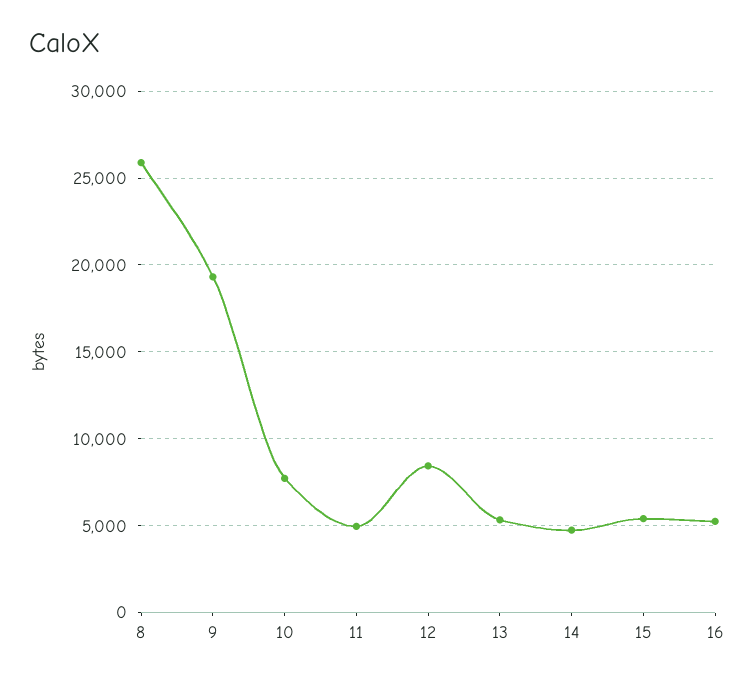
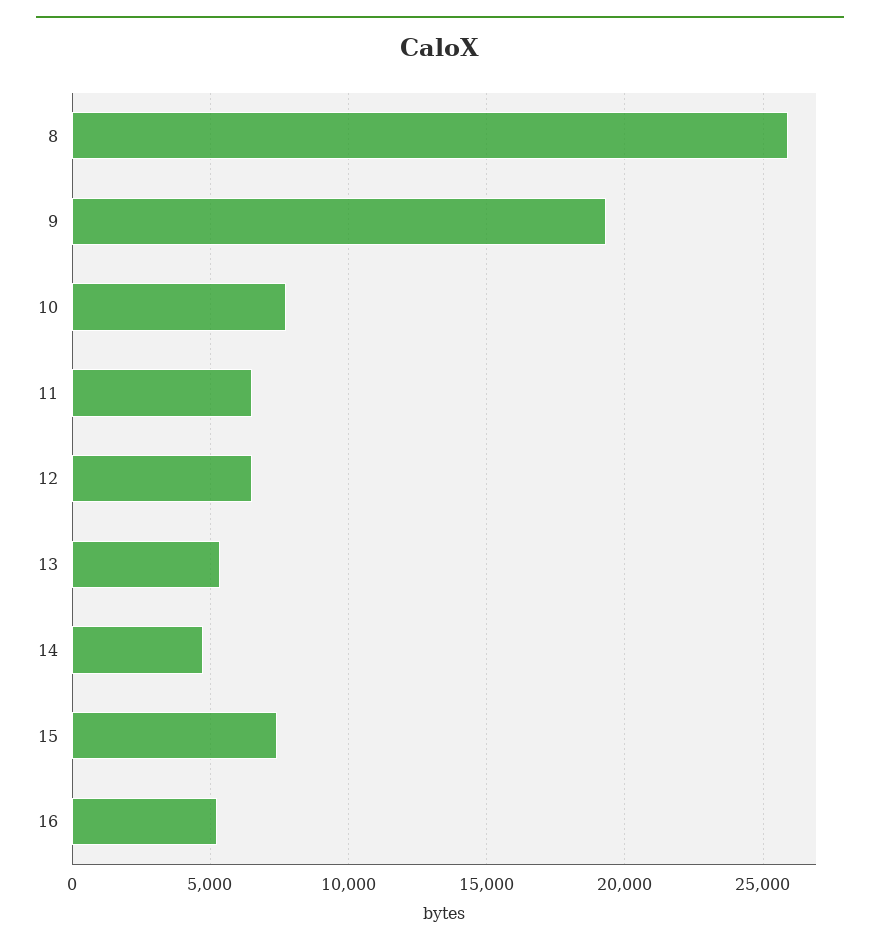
11: 5000 -> 6500
12: 8500 -> 6500
15: 5500 -> 7500

